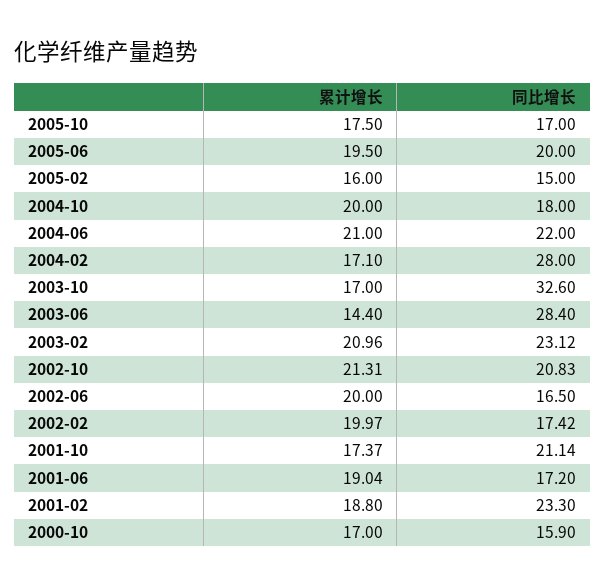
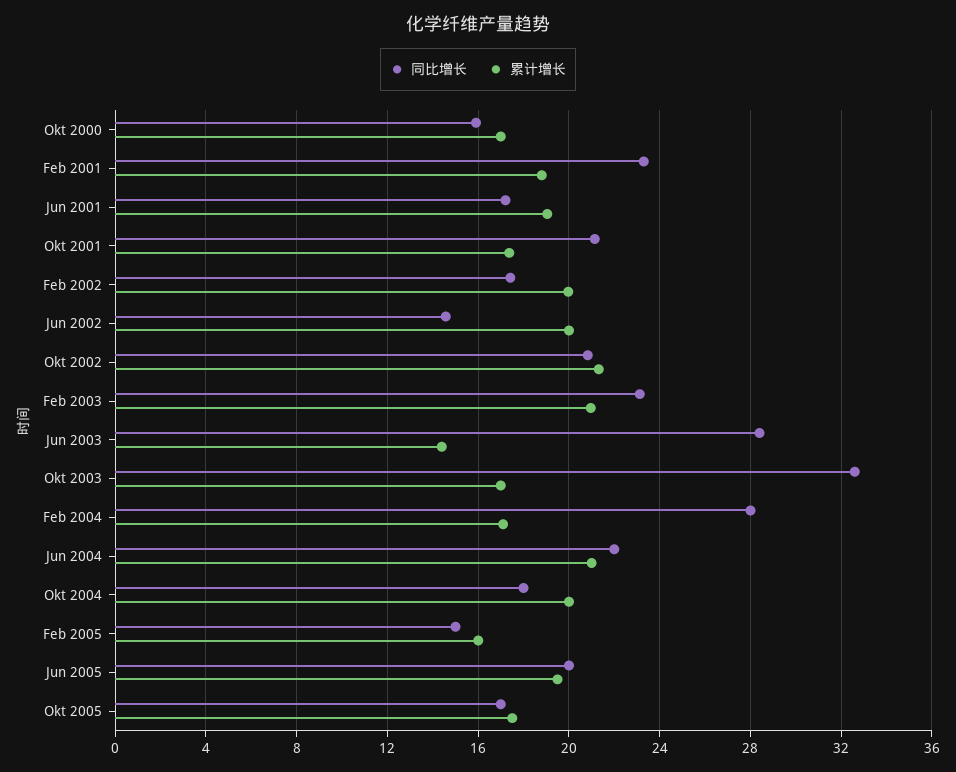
同比增长, 2002-06: 16.5 -> 14.5

